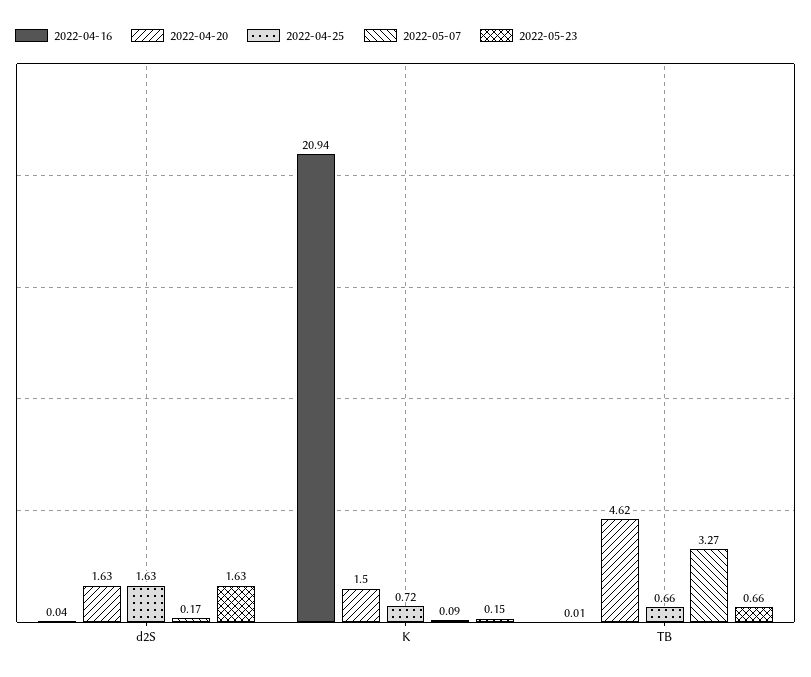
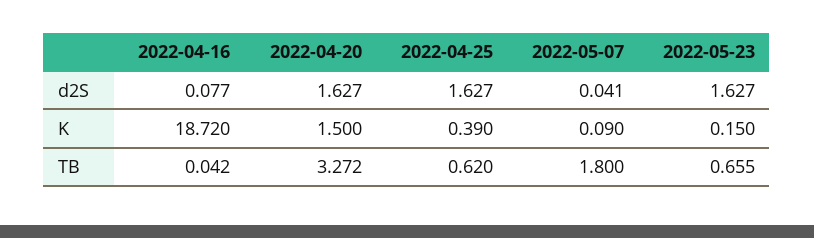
2022-04-16, d2S: 0.04 -> 0.077
2022-05-07, d2S: 0.17 -> 0.041
2022-04-16, K: 20.94 -> 18.72
2022-04-25, K: 0.72 -> 0.39
2022-04-16, TB: 0.01 -> 0.042
2022-04-20, TB: 4.62 -> 3.272
2022-04-25, TB: 0.66 -> 0.62
2022-05-07, TB: 3.27 -> 1.8

